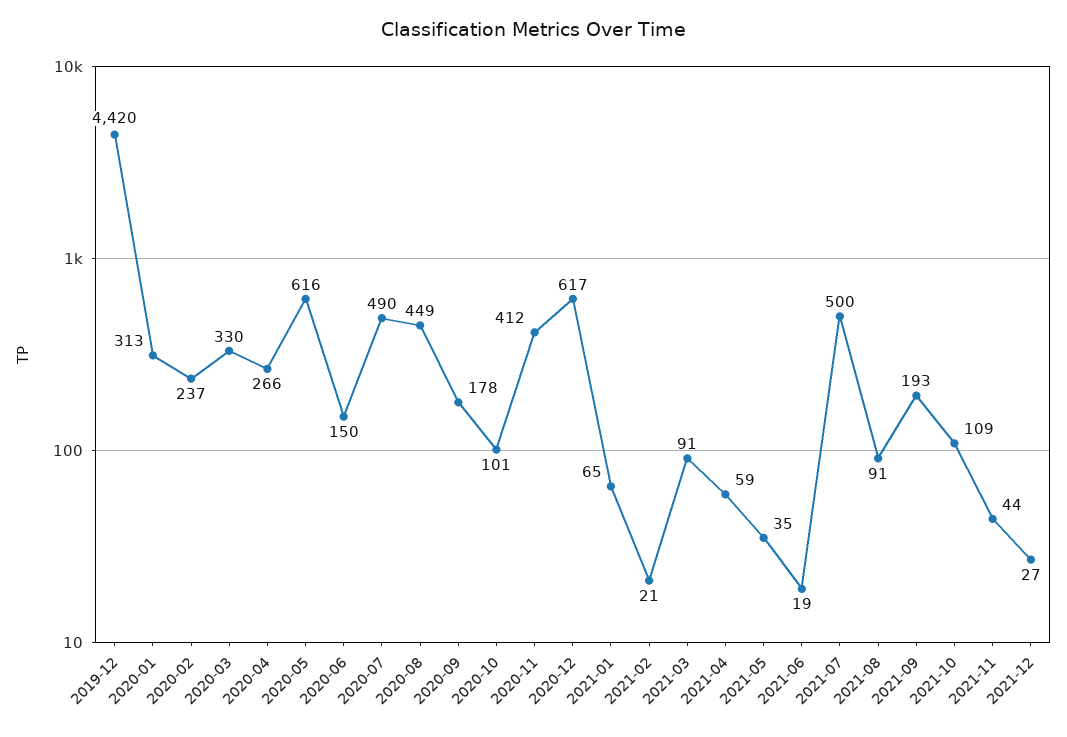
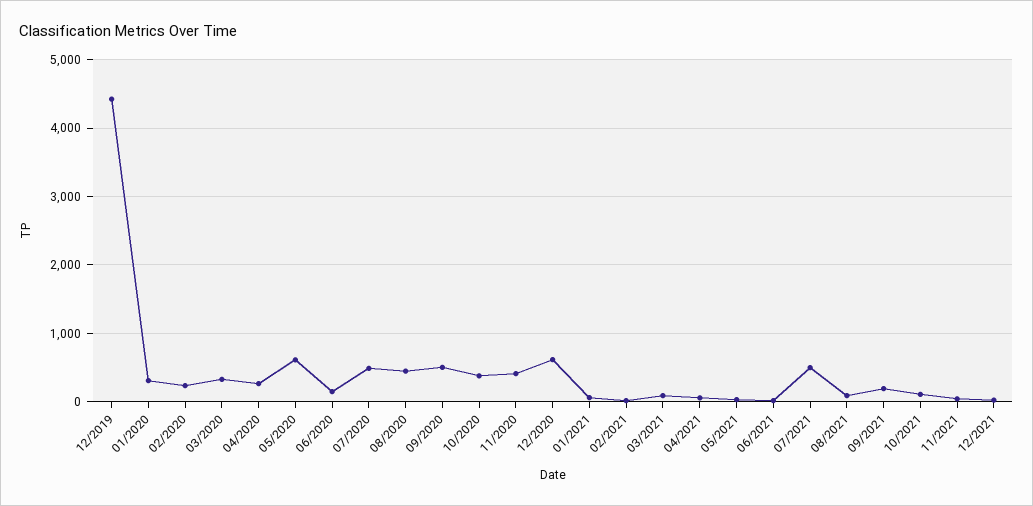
2020-09: 178 -> 500
2020-10: 101 -> 400

